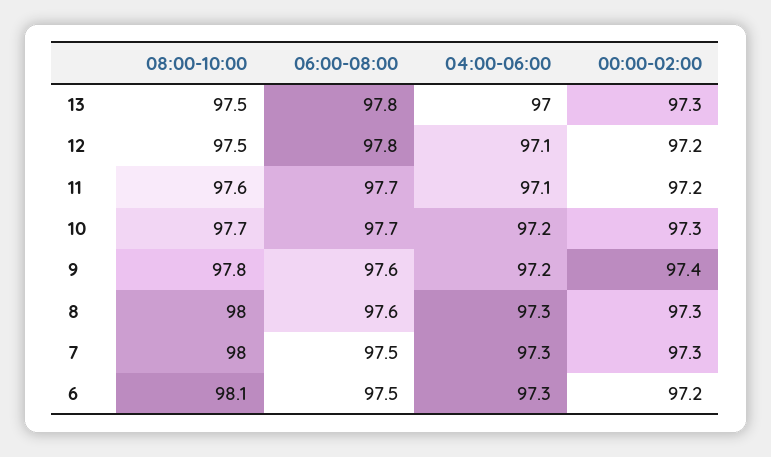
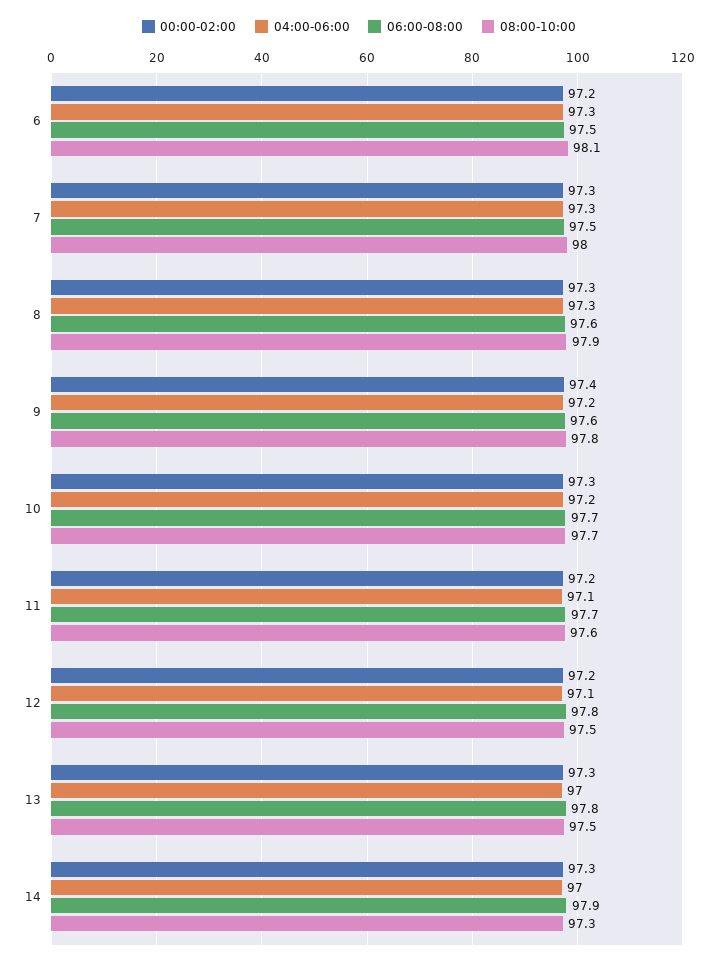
08:00-10:00, 8: 98 -> 97.9
00:00-02:00, 14: none -> 97.3
04:00-06:00, 14: none -> 97
06:00-08:00, 14: none -> 97.9
08:00-10:00, 14: none -> 97.3

